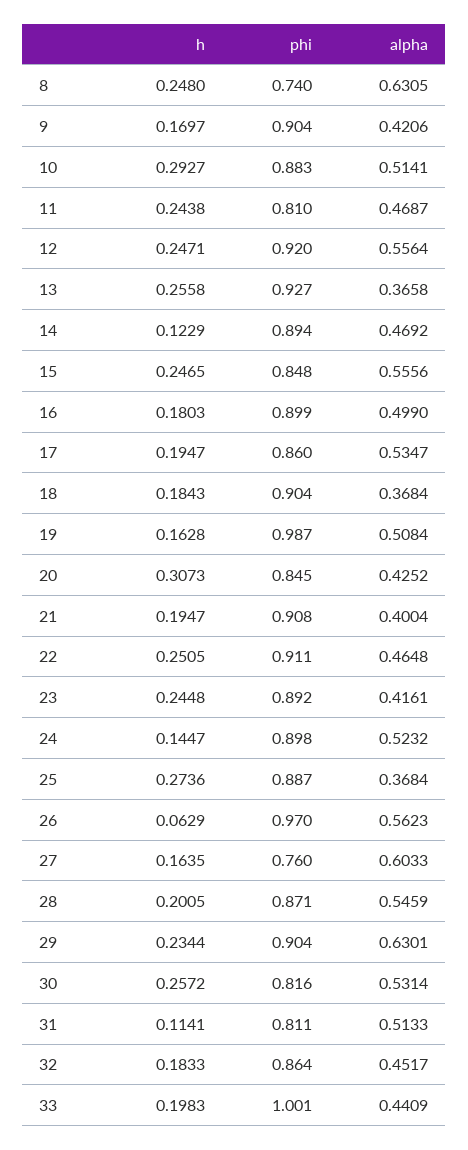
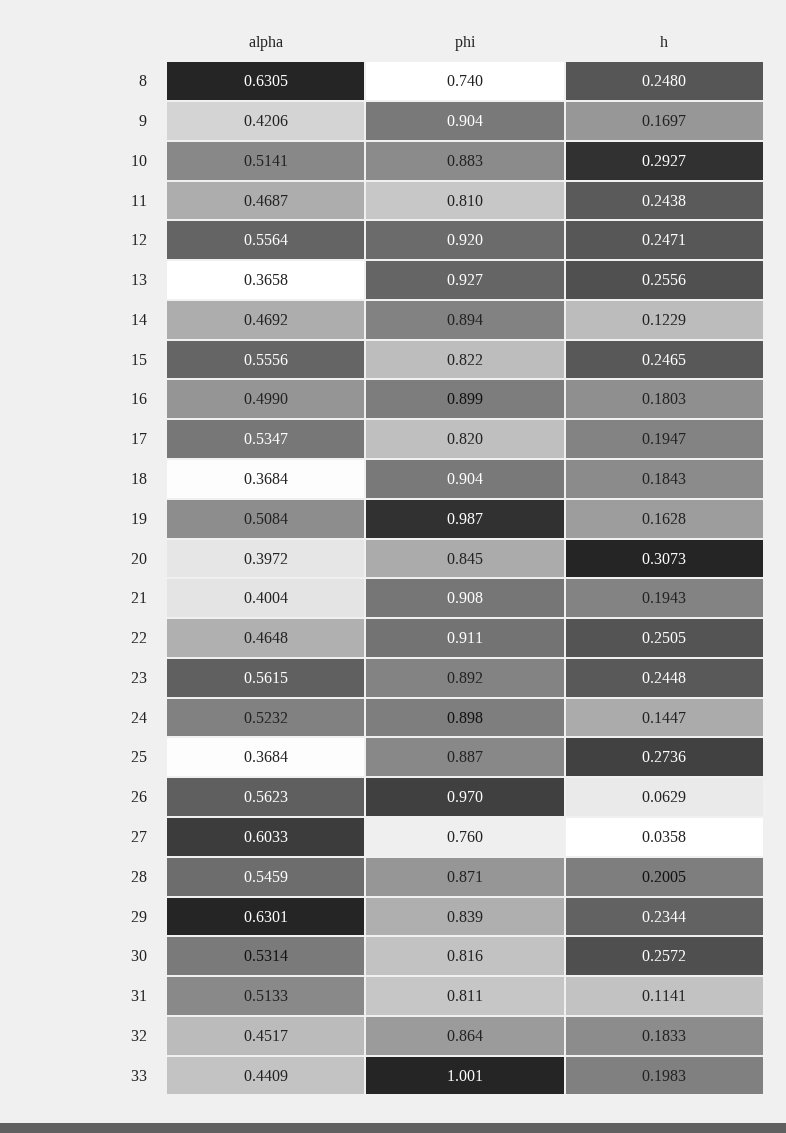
h, 13: 0.2558 -> 0.2556
phi, 15: 0.848 -> 0.822
phi, 17: 0.86 -> 0.82
alpha, 20: 0.4252 -> 0.3972
h, 21: 0.1947 -> 0.1943
alpha, 23: 0.4161 -> 0.5615
h, 27: 0.1635 -> 0.0358
phi, 29: 0.904 -> 0.839

